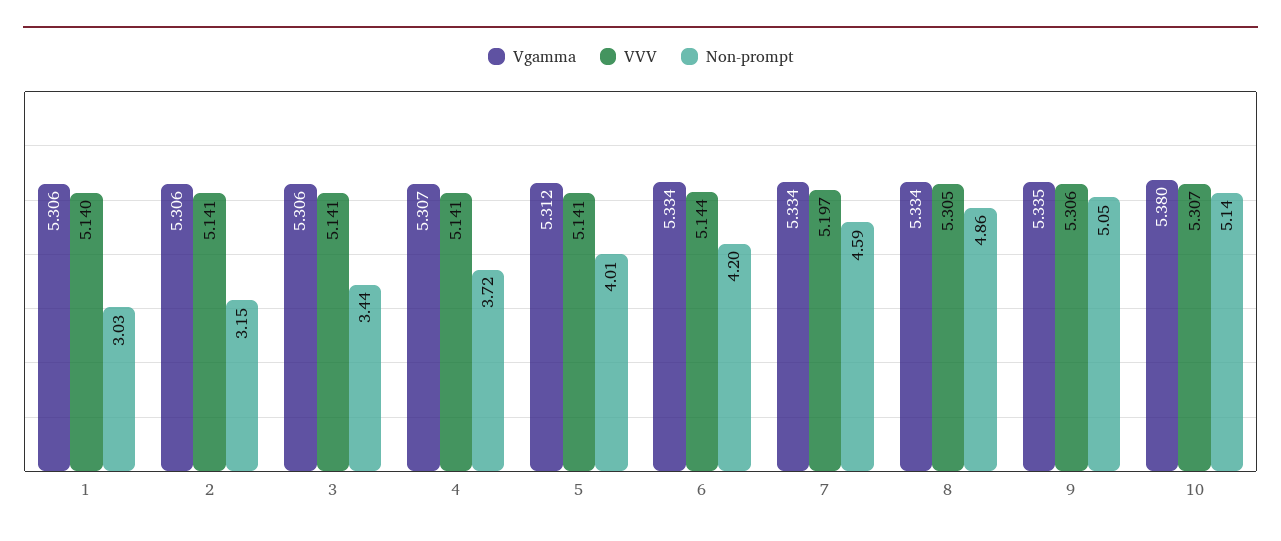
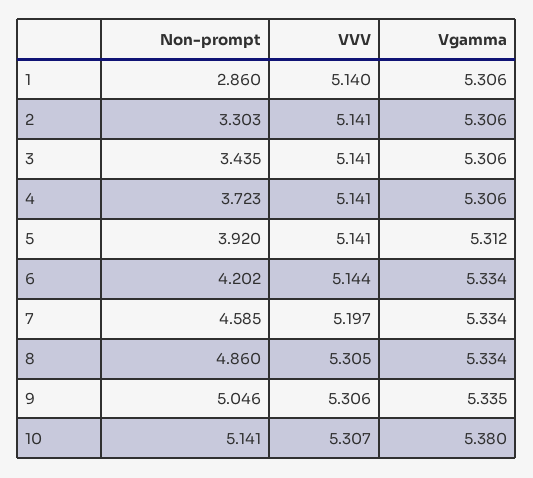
Non-prompt, 1: 3.03 -> 2.86
Non-prompt, 2: 3.15 -> 3.303
Vgamma, 4: 5.307 -> 5.306
Non-prompt, 5: 4.01 -> 3.92

